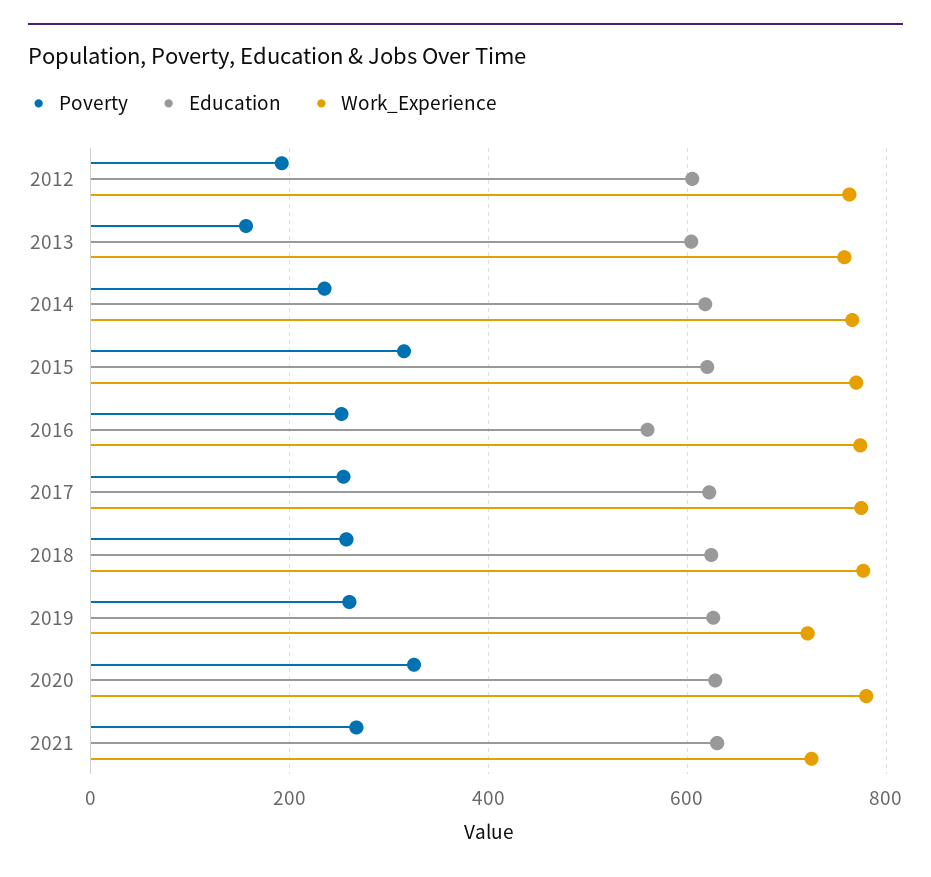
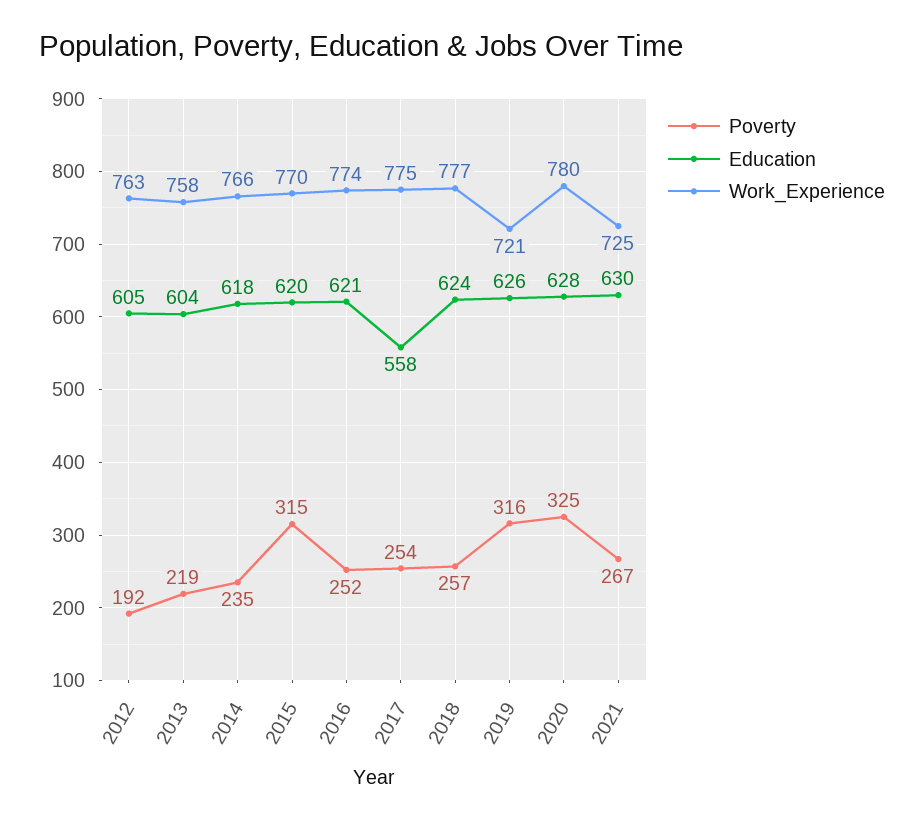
Poverty, 2013: 160 -> 219
Education, 2016: 560 -> 621
Education, 2017: 620 -> 558
Poverty, 2019: 260 -> 316

